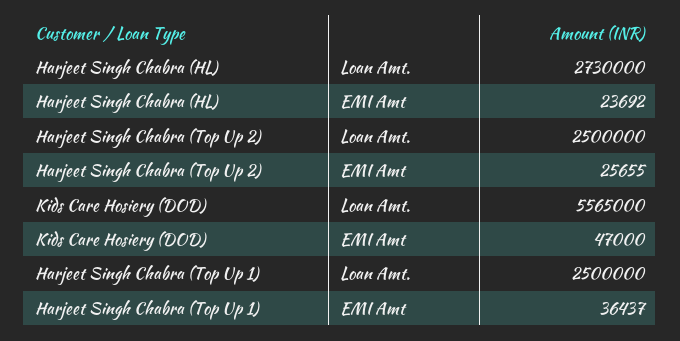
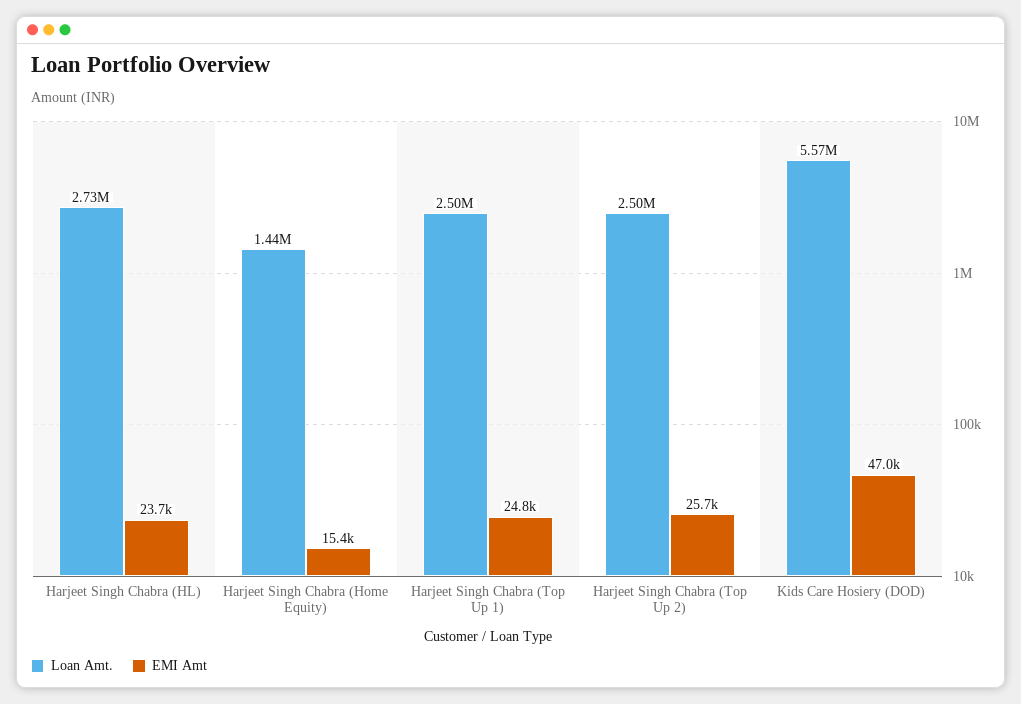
EMI Amt, Harjeet Singh Chabra (Top Up 1): 36437 -> 24800
Loan Amt., Harjeet Singh Chabra (Home Equity): none -> 1440000
EMI Amt, Harjeet Singh Chabra (Home Equity): none -> 15400

